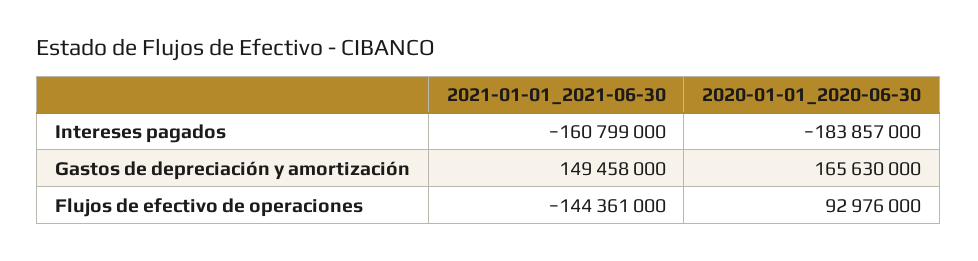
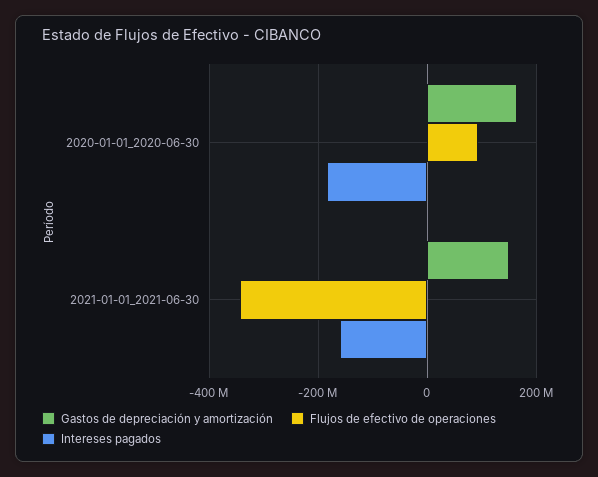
Flujos de efectivo de operaciones, 2021-01-01_2021-06-30: -144361000 -> -340000000

